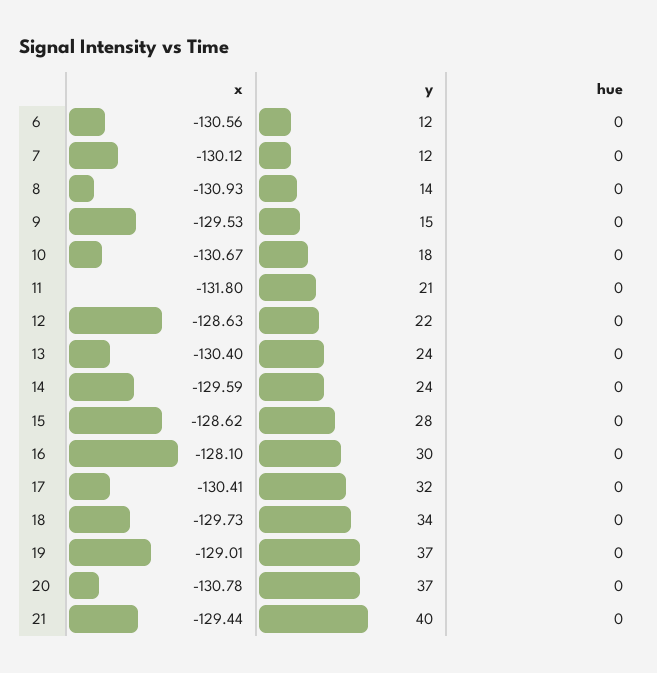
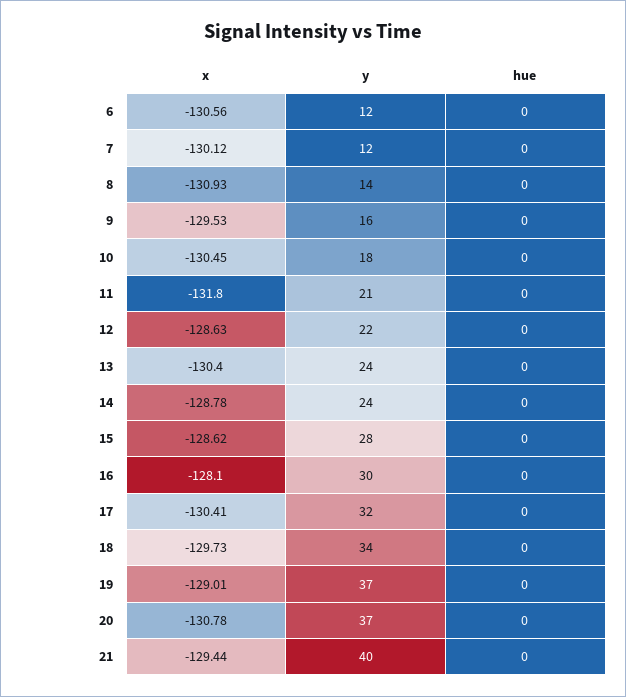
y, 9: 15 -> 16
x, 10: -130.67 -> -130.45
x, 14: -129.59 -> -128.78

